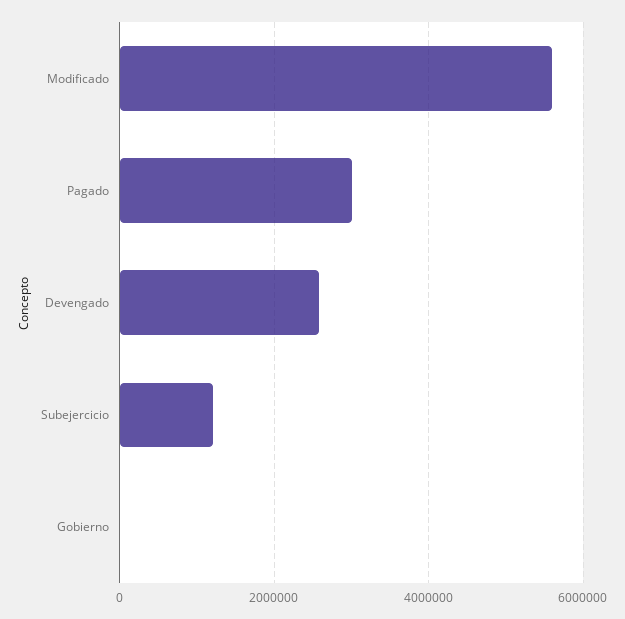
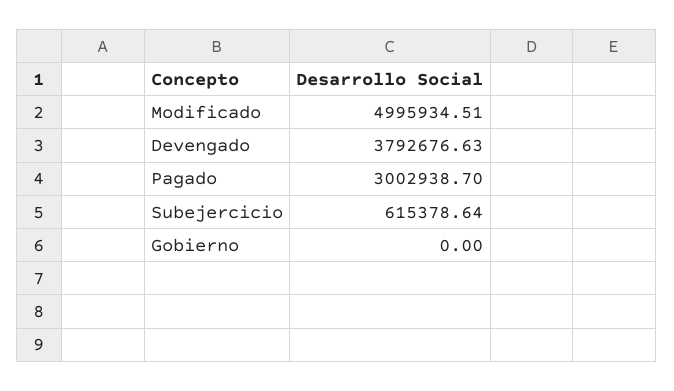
Modificado: 5600000 -> 4995934.51
Devengado: 2600000 -> 3792676.63
Subejercicio: 1200000 -> 615378.64

